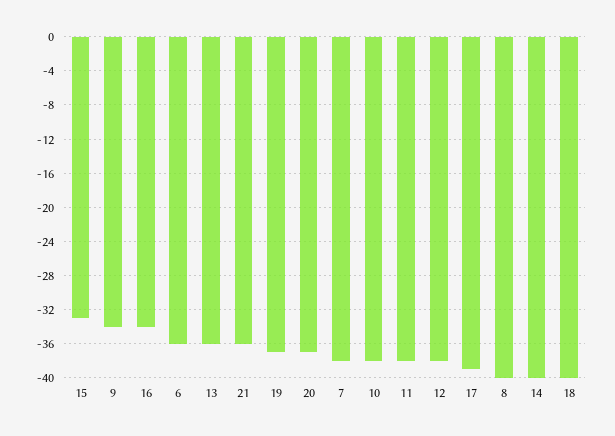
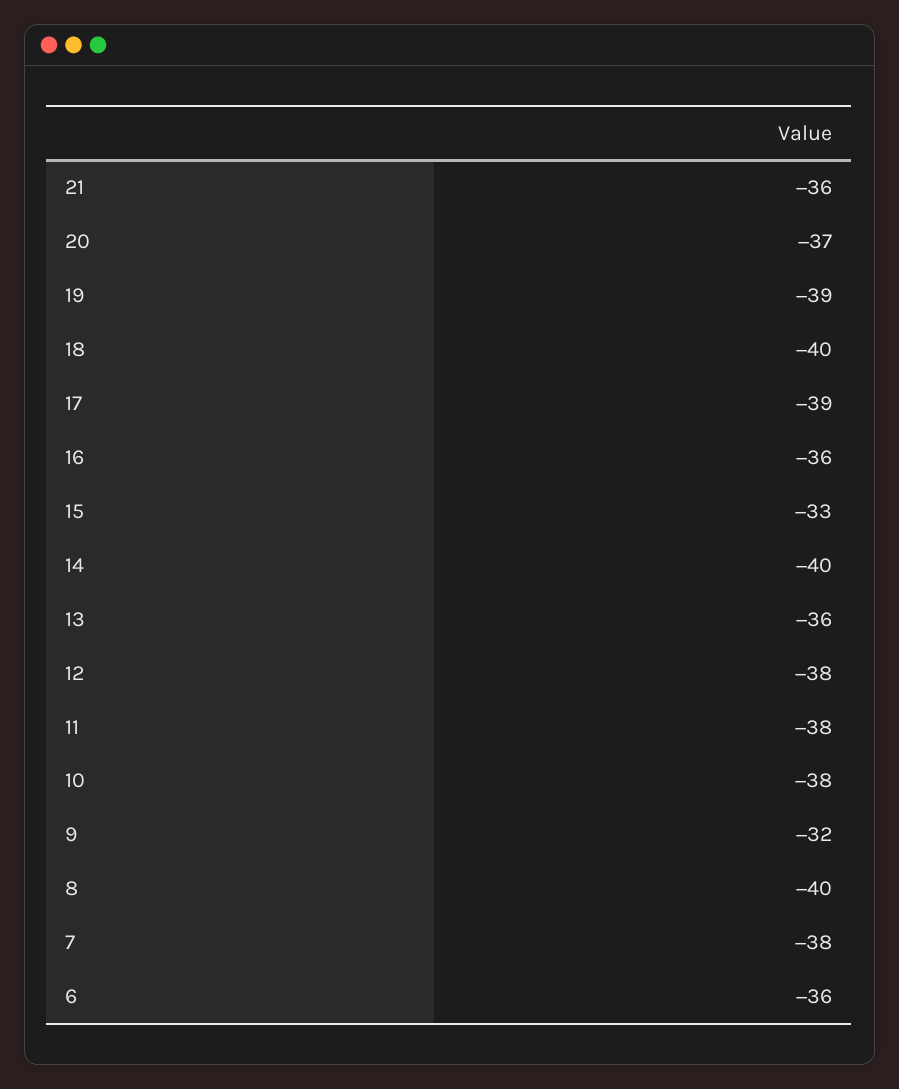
9: -34 -> -32
16: -34 -> -36
19: -37 -> -39

